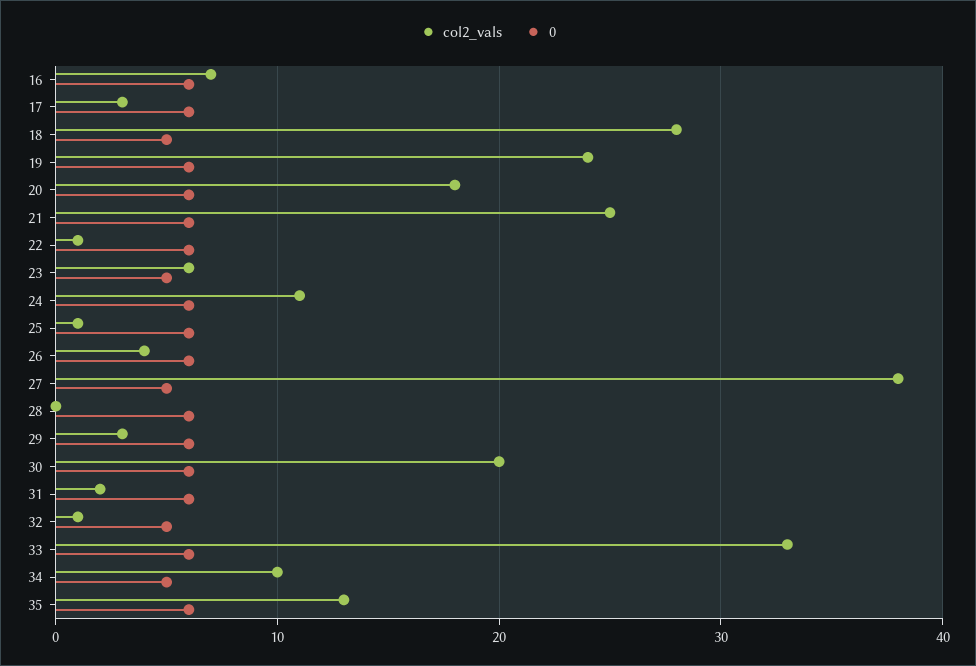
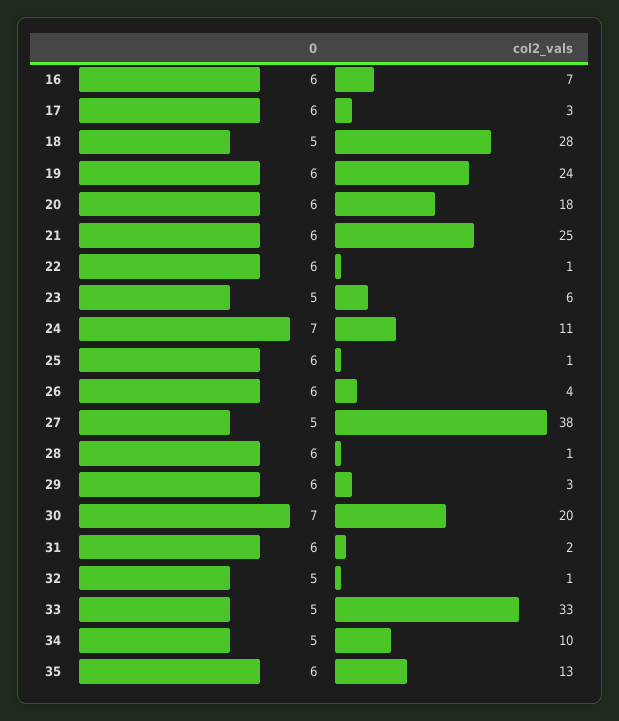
0, 24: 6 -> 7
col2_vals, 28: 0 -> 1
0, 30: 6 -> 7
0, 33: 6 -> 5

